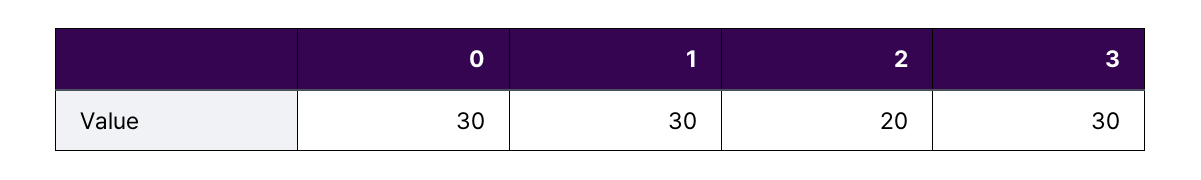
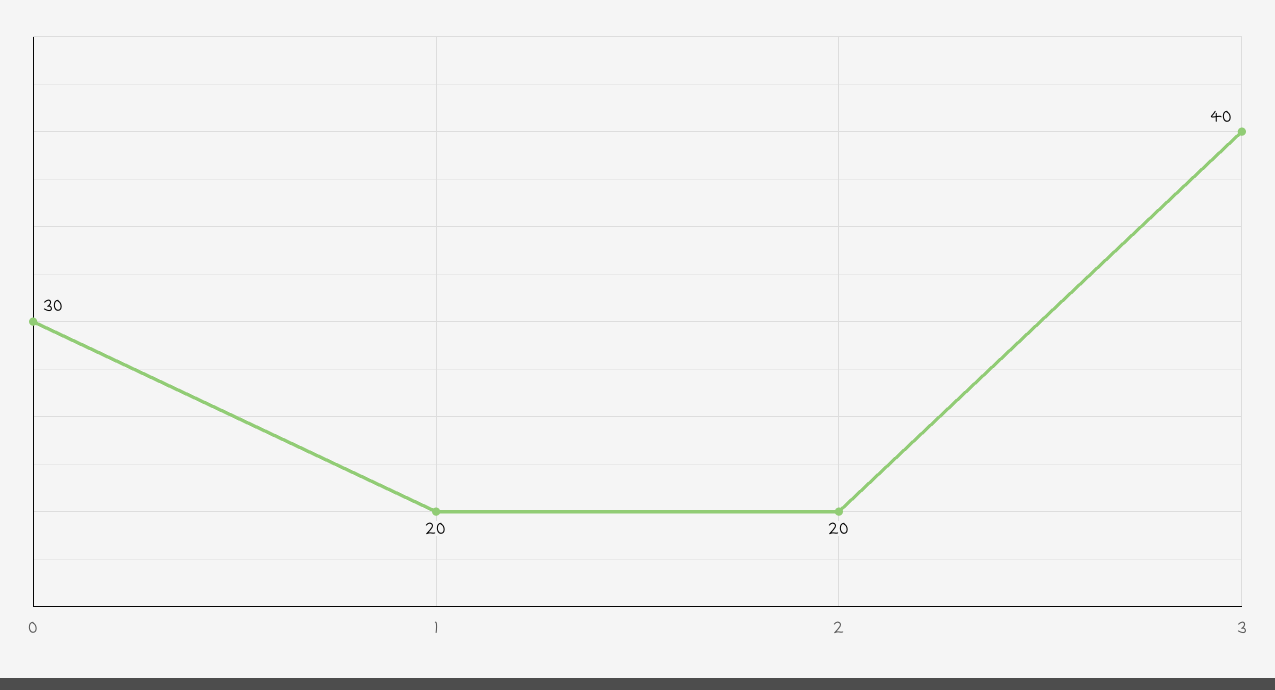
1: 30 -> 20
3: 30 -> 40

